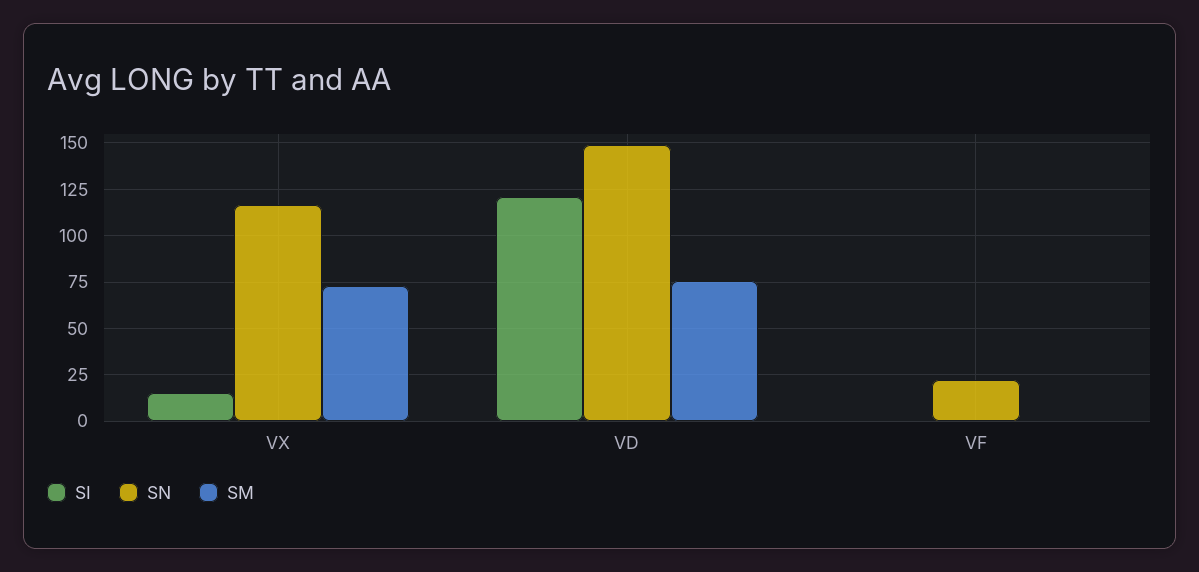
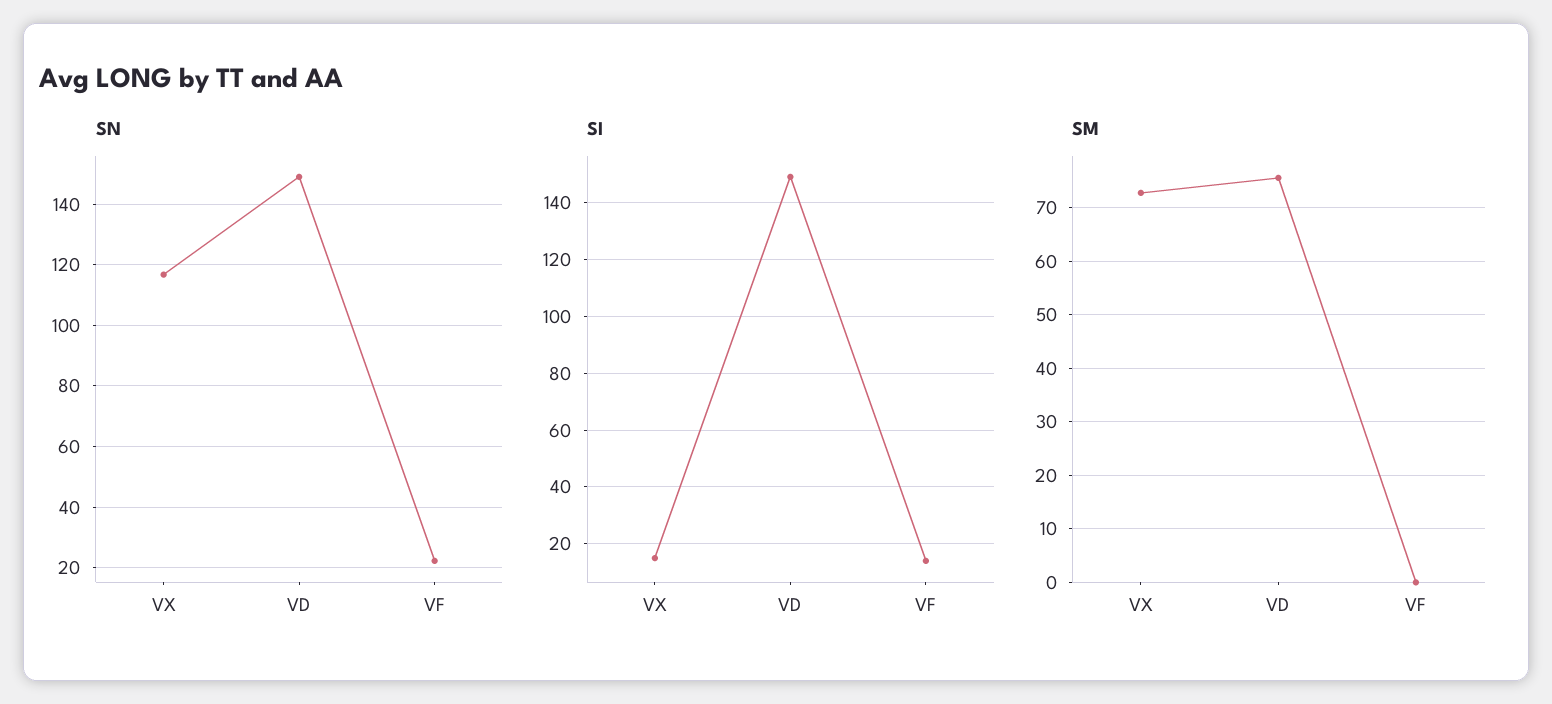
SI, VD: 120 -> 150
SI, VF: 0 -> 15

